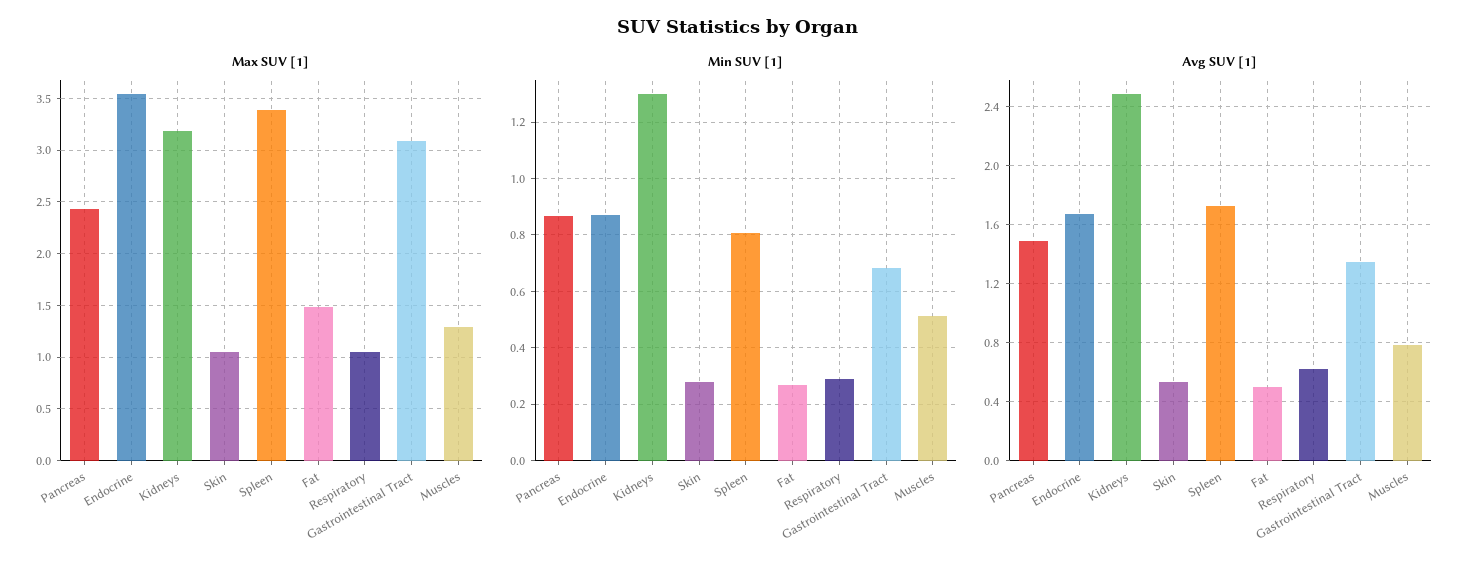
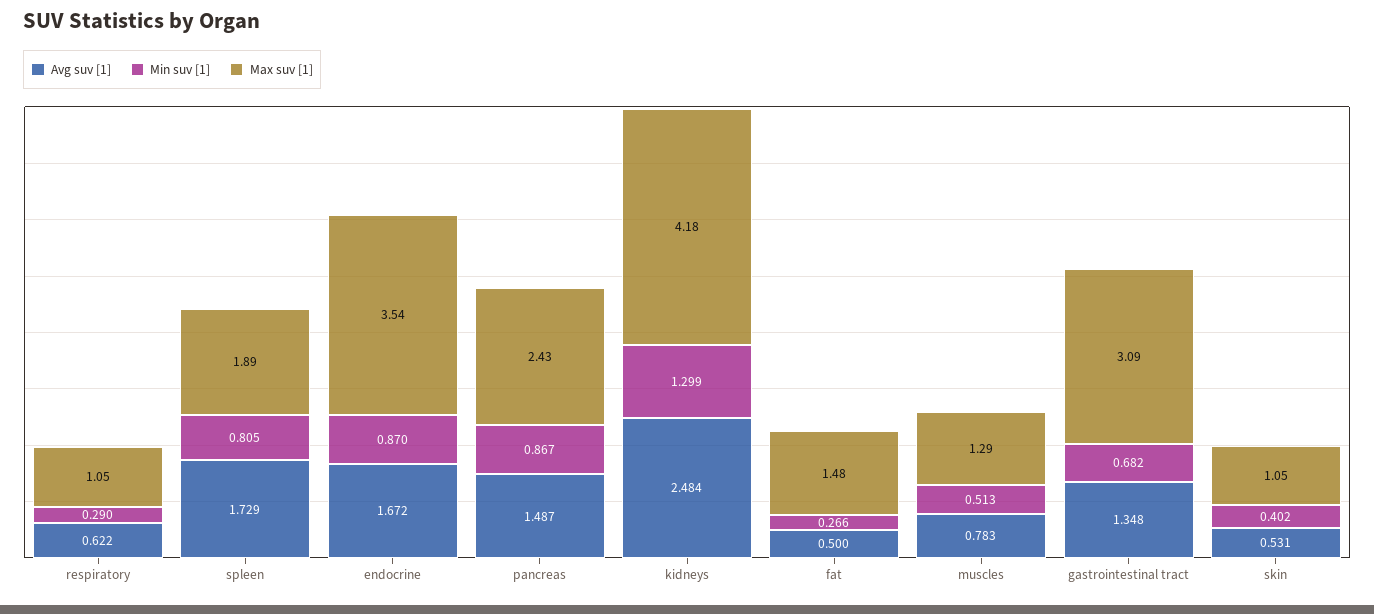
Max SUV [1], Kidneys: 3.2 -> 4.18
Max SUV [1], Spleen: 3.4 -> 1.89
Min SUV [1], Skin: 0.275 -> 0.402

